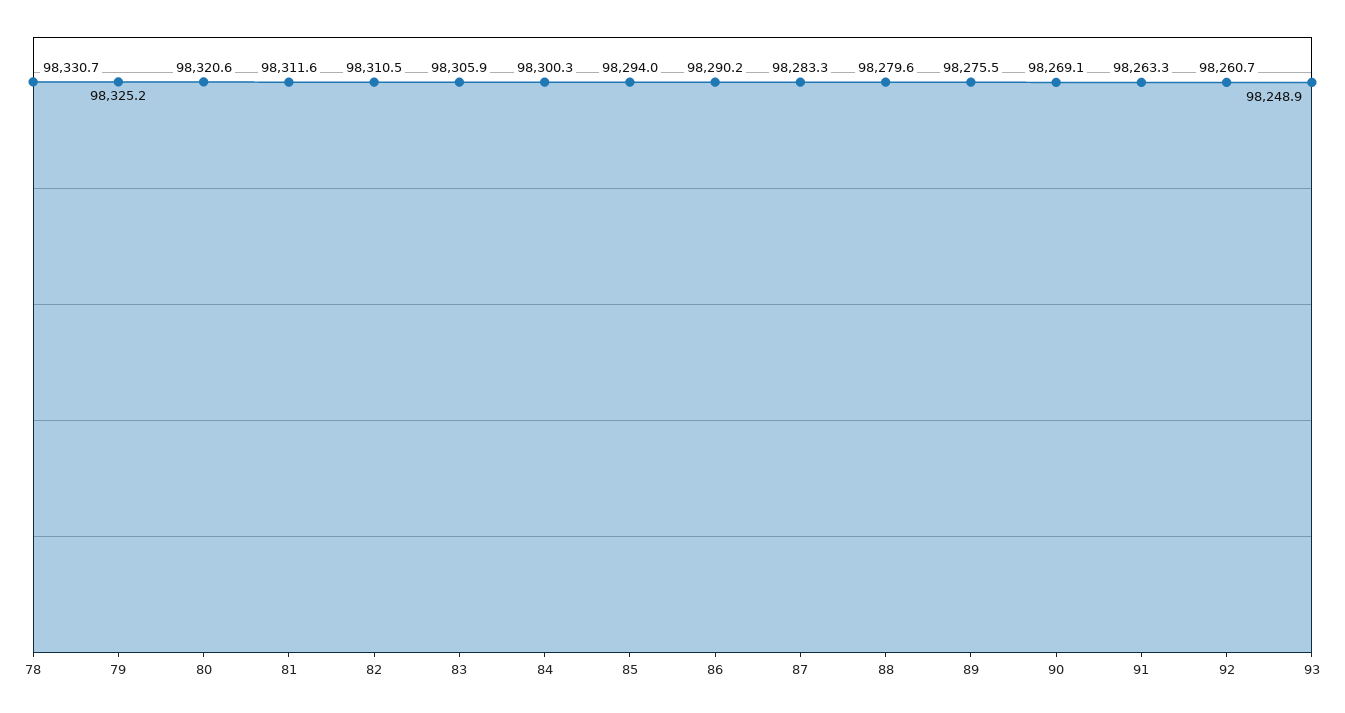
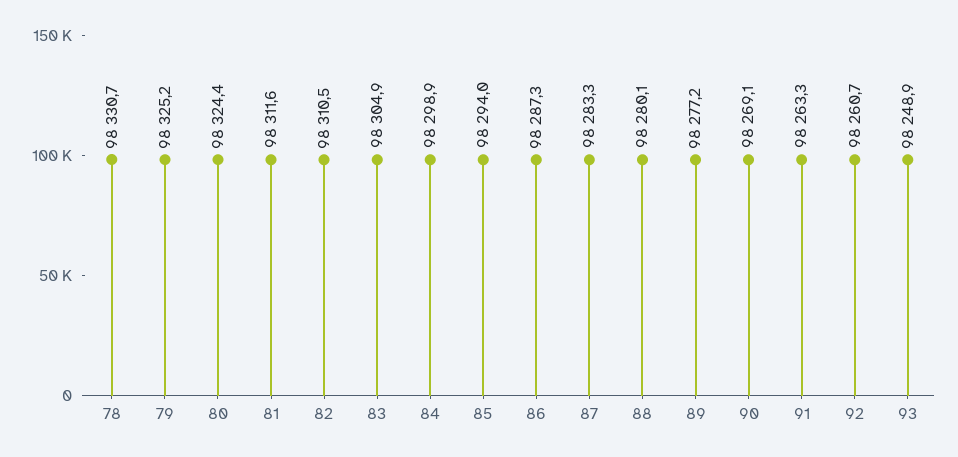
80: 98320.6 -> 98324.4
83: 98305.9 -> 98304.9
84: 98300.3 -> 98298.9
86: 98290.2 -> 98287.3
88: 98279.6 -> 98280.1
89: 98275.5 -> 98277.2

